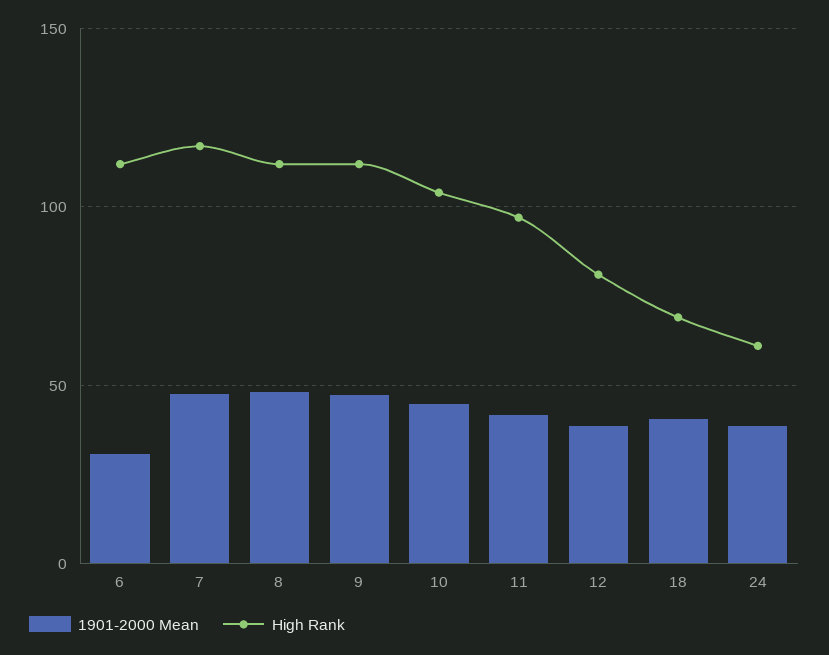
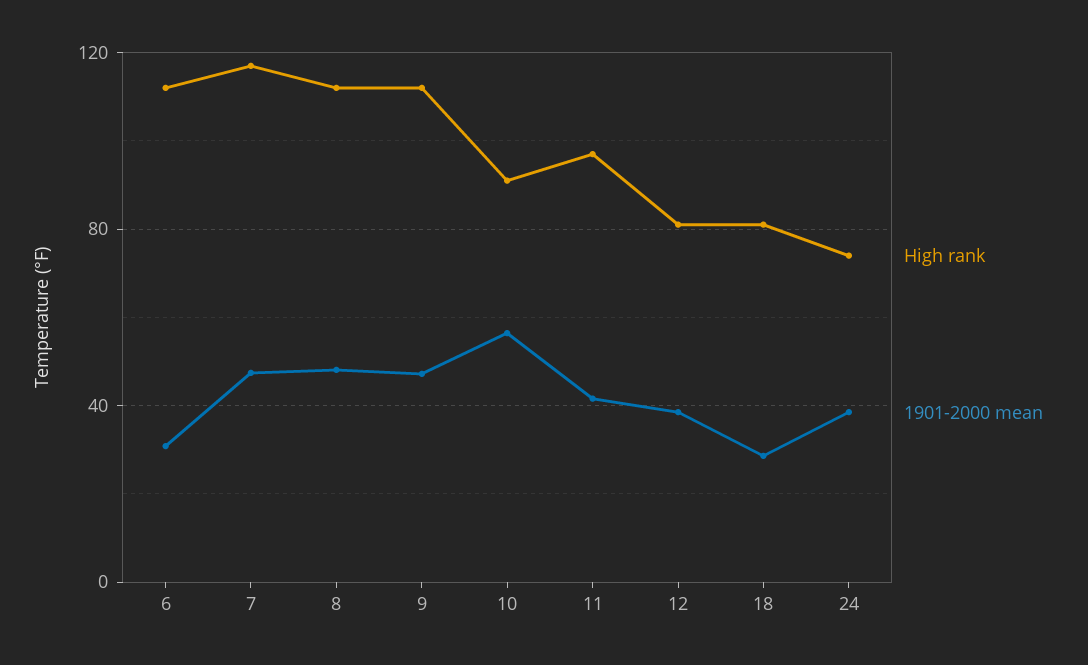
1901-2000 Mean, 10: 45 -> 55
High Rank, 10: 105 -> 90
1901-2000 Mean, 18: 40 -> 30
High Rank, 18: 70 -> 80
High Rank, 24: 60 -> 75

